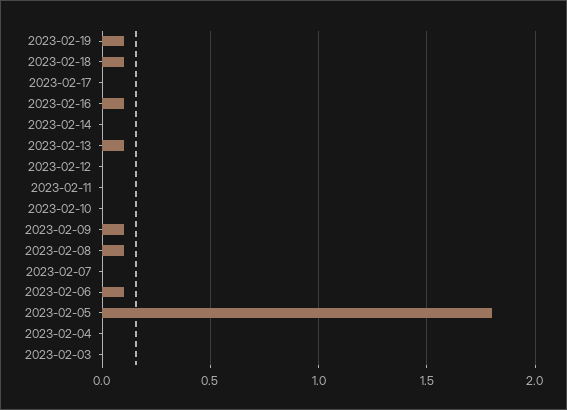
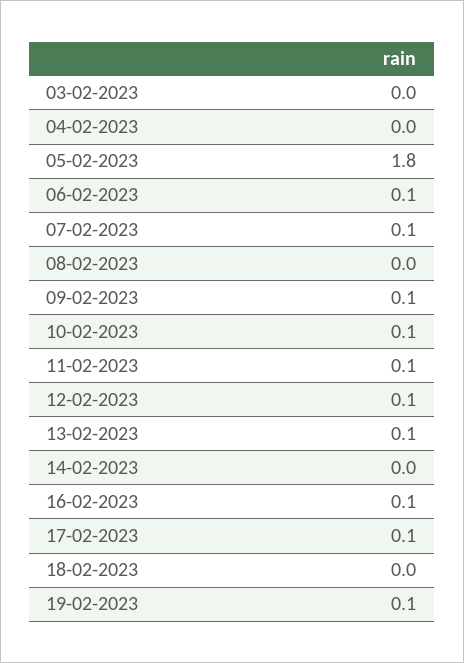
2023-02-18: 0.1 -> 0
2023-02-17: 0 -> 0.1
2023-02-12: 0 -> 0.1
2023-02-11: 0 -> 0.1
2023-02-10: 0 -> 0.1
2023-02-08: 0.1 -> 0
2023-02-07: 0 -> 0.1

